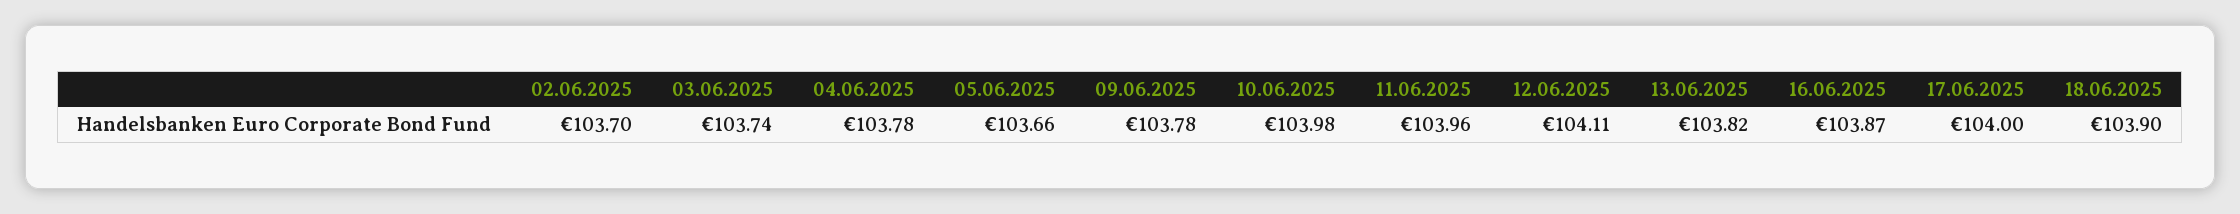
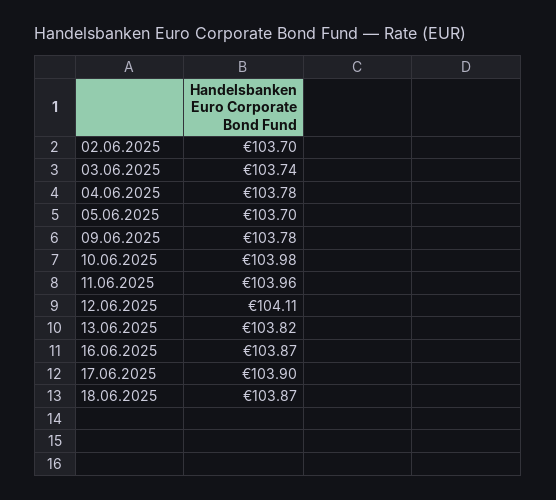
05.06.2025: 103.66 -> 103.7
17.06.2025: 104 -> 103.9
18.06.2025: 103.9 -> 103.87

